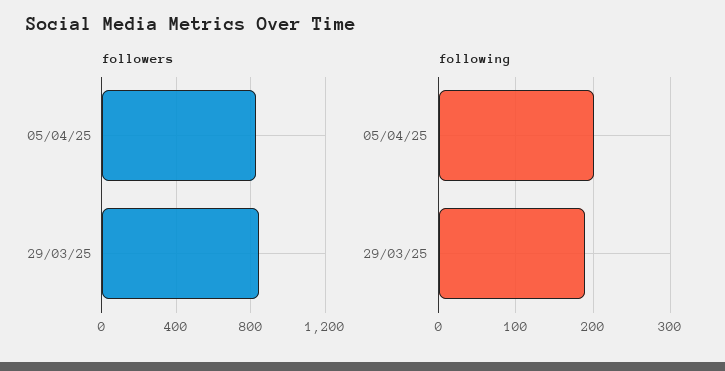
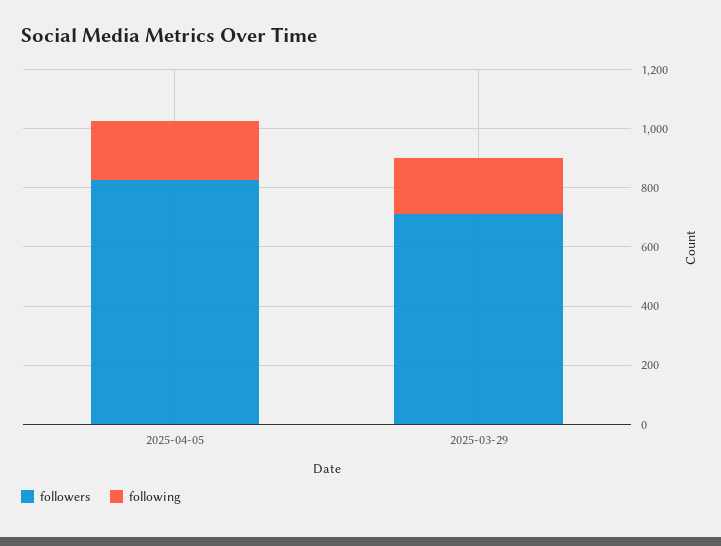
followers, 29/03/25: 850 -> 700

